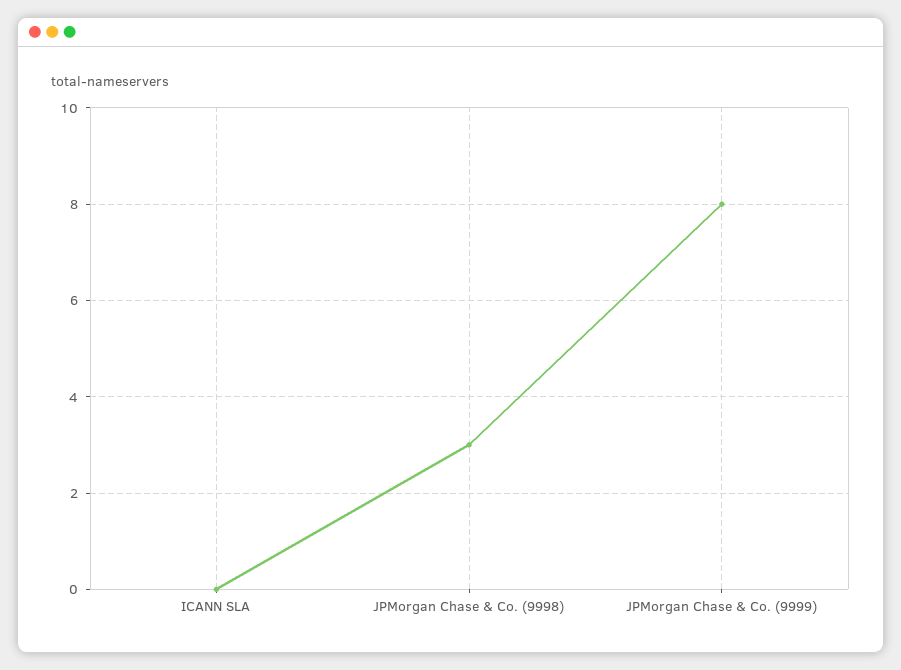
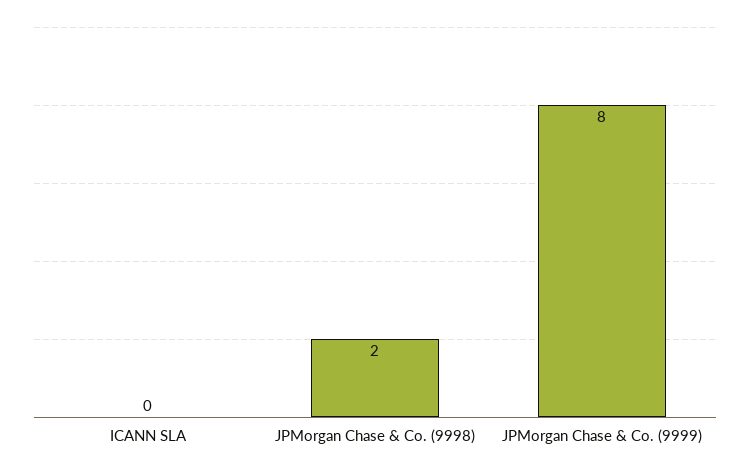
JPMorgan Chase & Co. (9998): 3 -> 2

